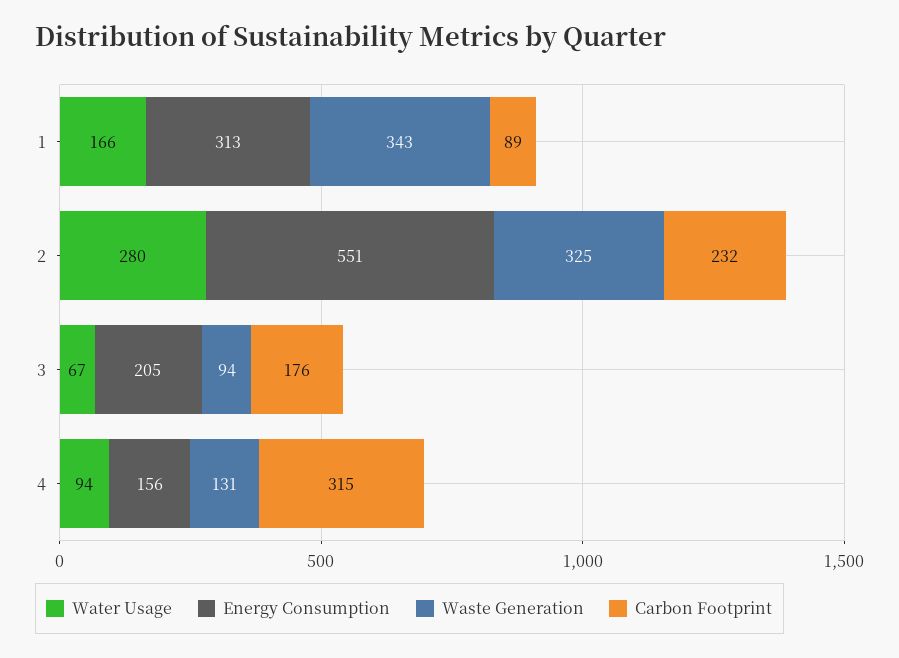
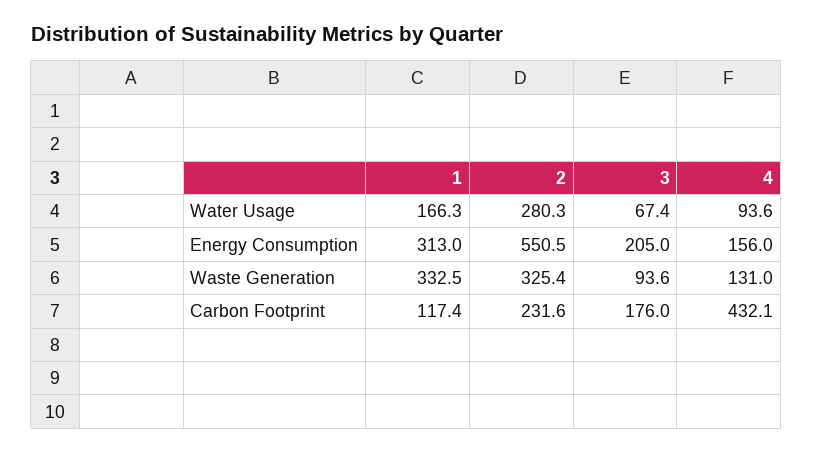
Waste Generation, 1: 343 -> 332.5
Carbon Footprint, 1: 89 -> 117.4
Carbon Footprint, 4: 315 -> 432.1

